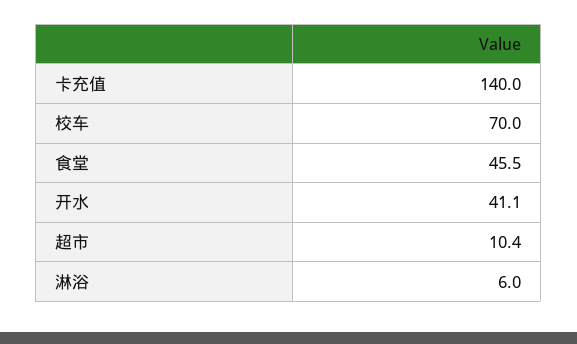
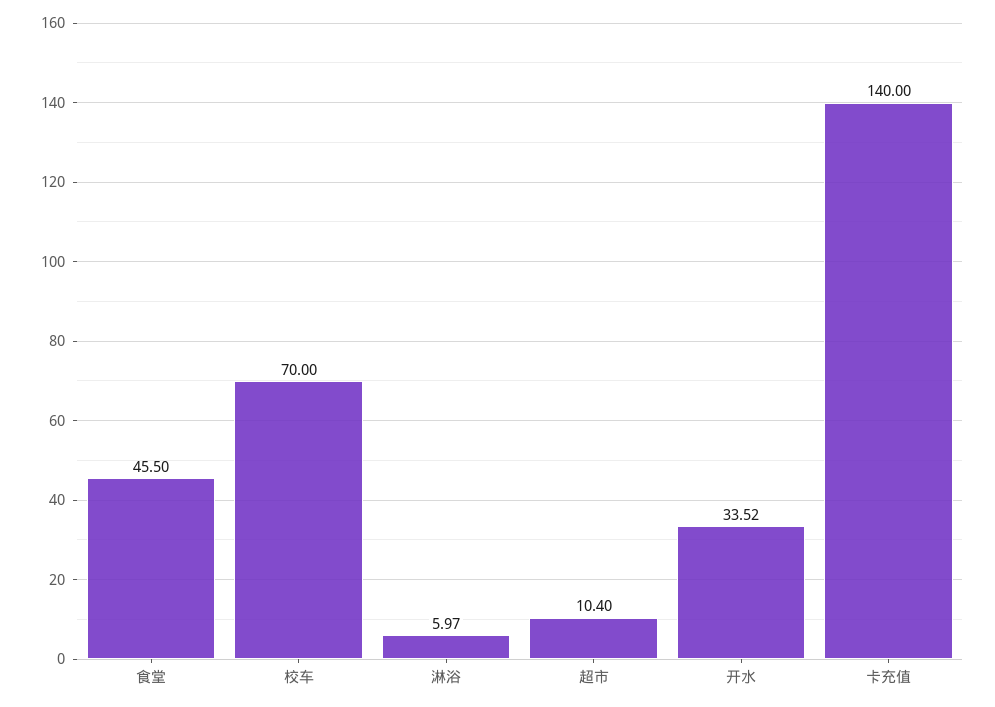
开水: 41.1 -> 33.52

